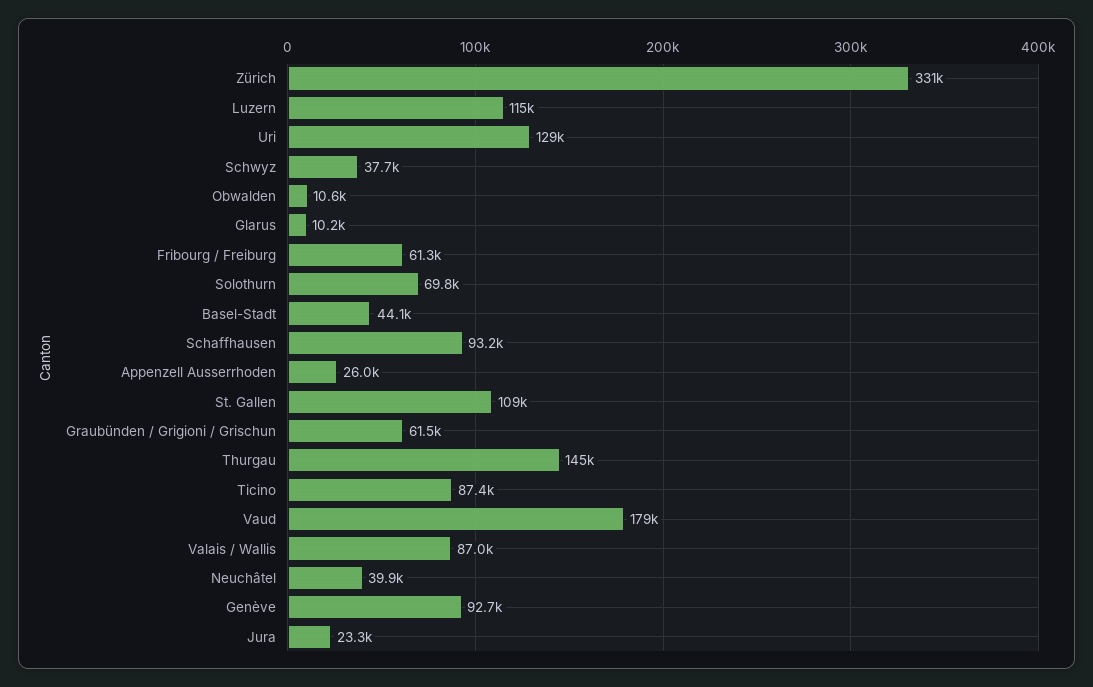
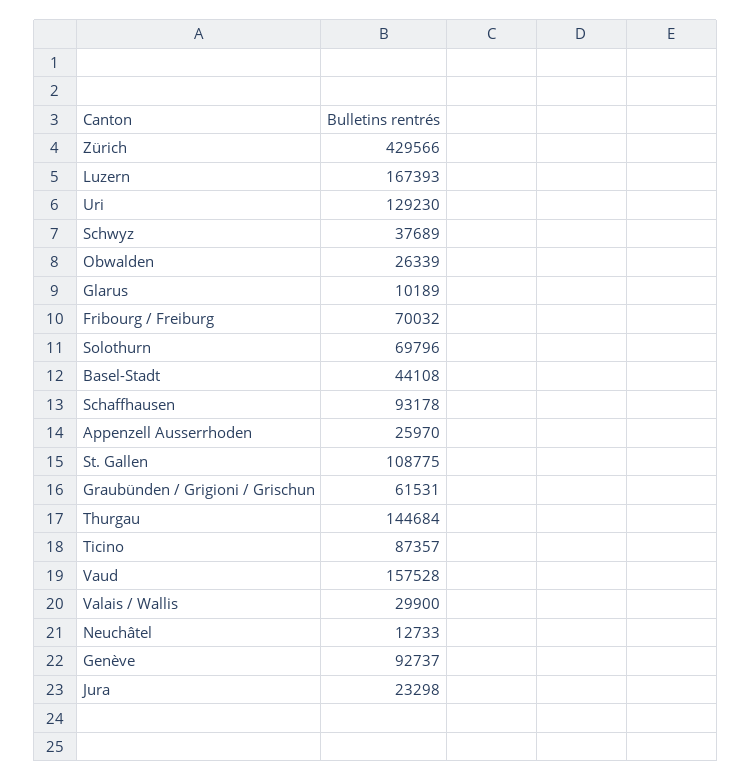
Zürich: 331000 -> 429566
Luzern: 115000 -> 167393
Obwalden: 10600 -> 26339
Fribourg / Freiburg: 61300 -> 70032
Vaud: 179000 -> 157528
Valais / Wallis: 87000 -> 29900
Neuchâtel: 39900 -> 12733

